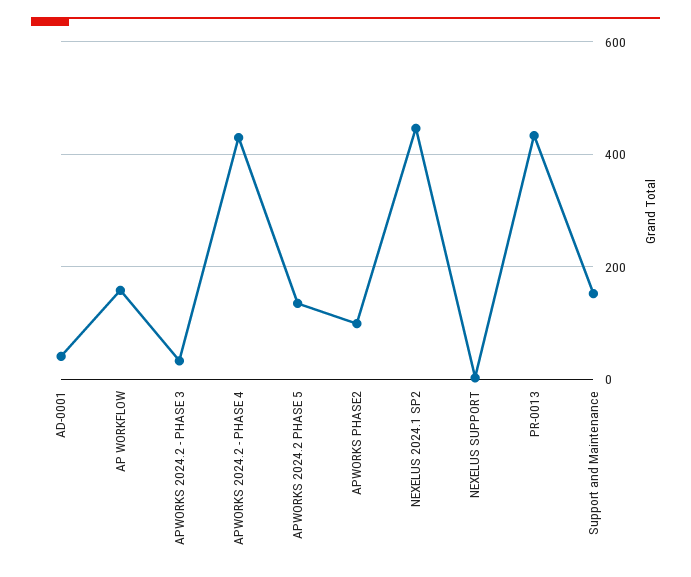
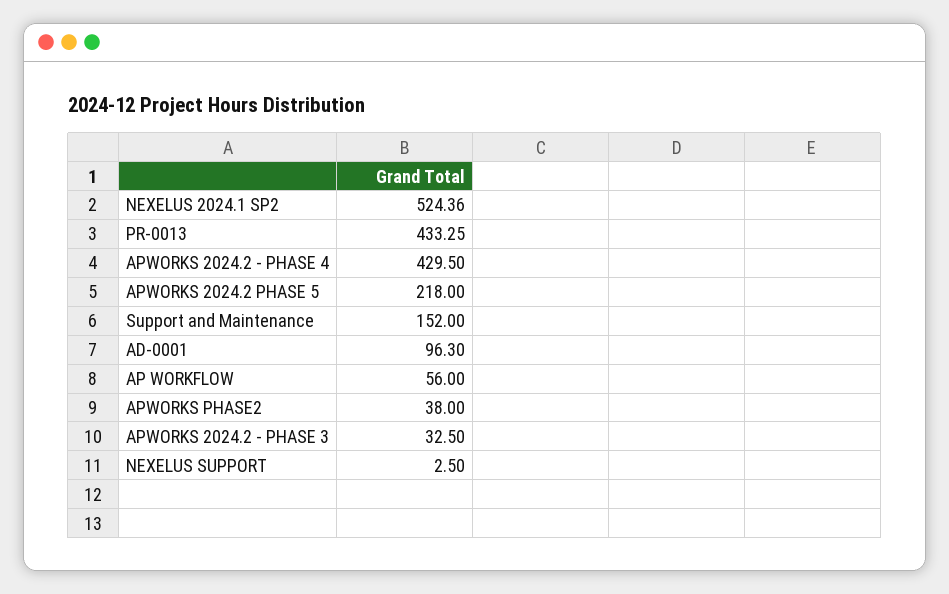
AD-0001: 40 -> 96.3
AP WORKFLOW: 160 -> 56
APWORKS 2024.2 PHASE 5: 140 -> 218
APWORKS PHASE2: 100 -> 38
NEXELUS 2024.1 SP2: 440 -> 524.36

